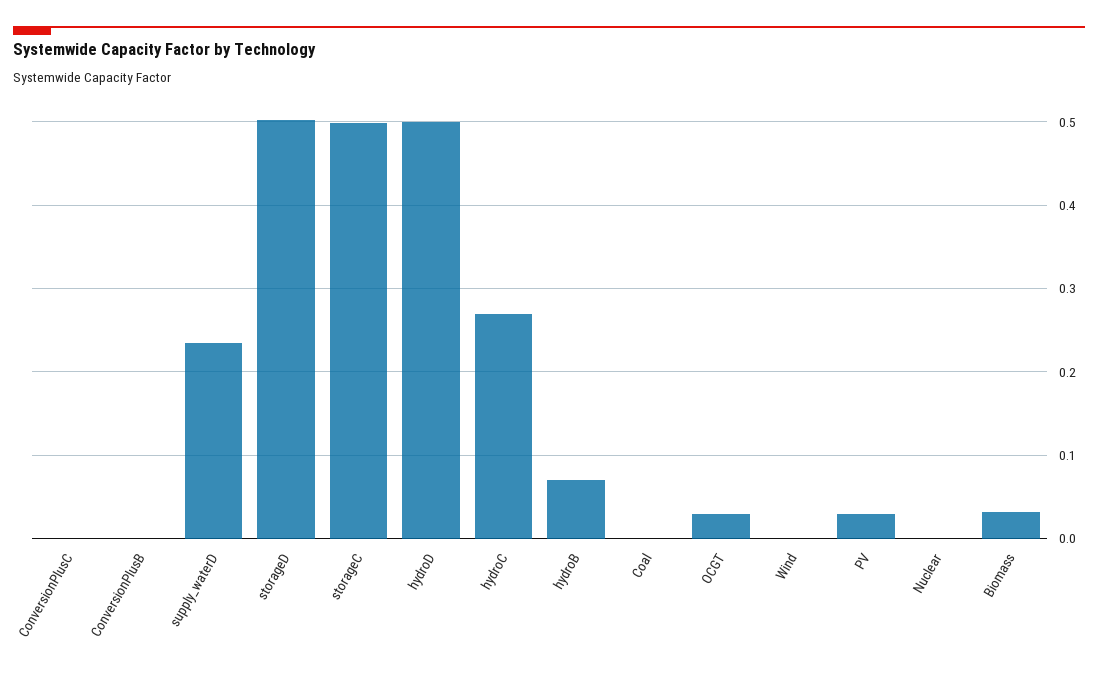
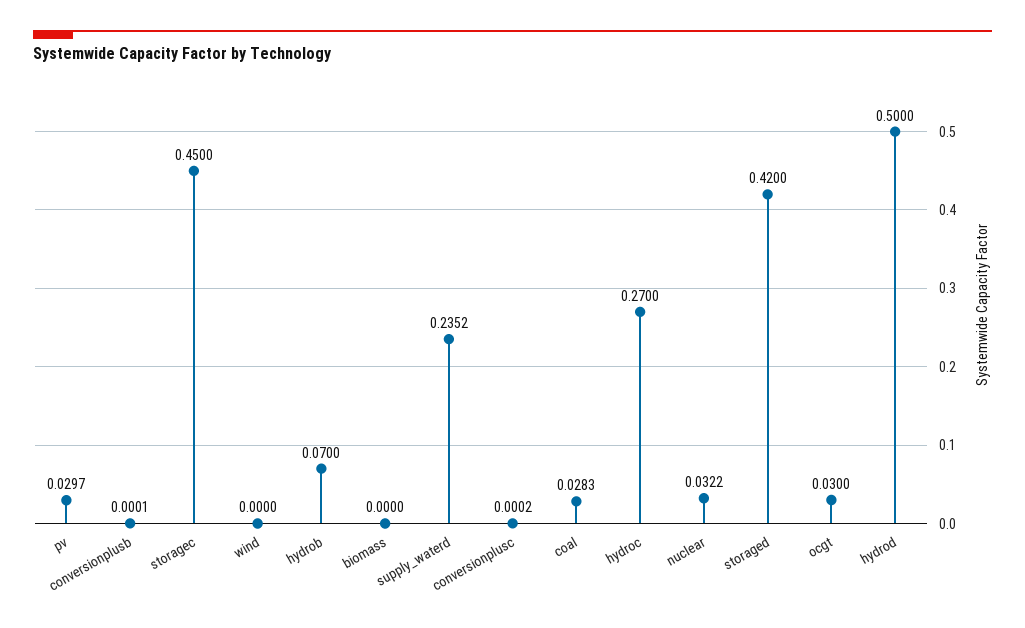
storageD: 0.5 -> 0.42
storageC: 0.5 -> 0.45
Coal: 0 -> 0.0283
Nuclear: 0 -> 0.0322
Biomass: 0.03 -> 0

